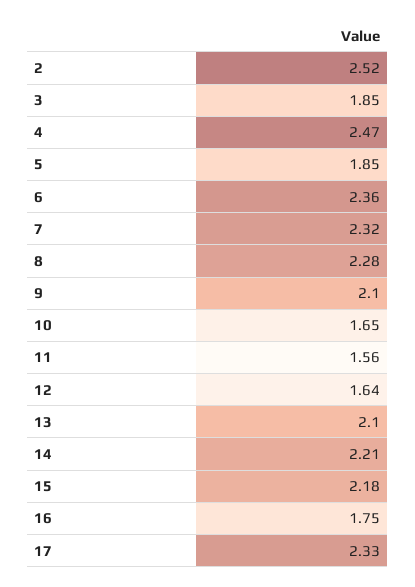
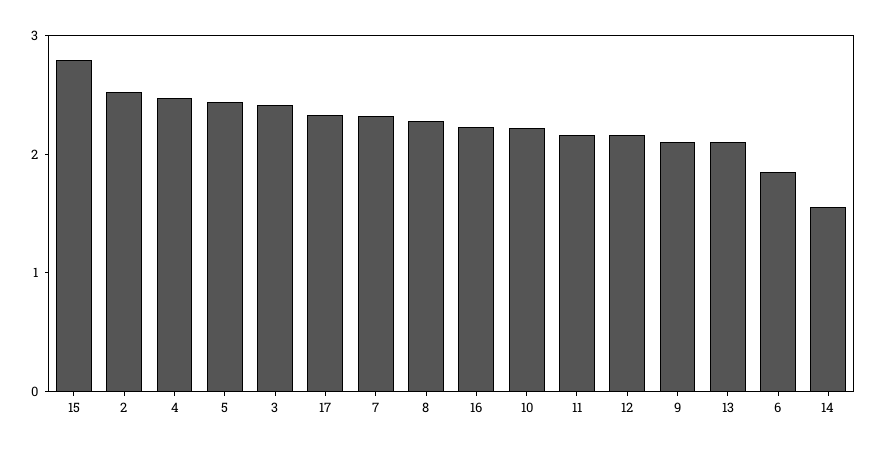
3: 1.85 -> 2.4
5: 1.85 -> 2.4
6: 2.36 -> 1.8
10: 1.65 -> 2.2
11: 1.56 -> 2.2
12: 1.64 -> 2.2
14: 2.21 -> 1.6
15: 2.18 -> 2.8
16: 1.75 -> 2.2

